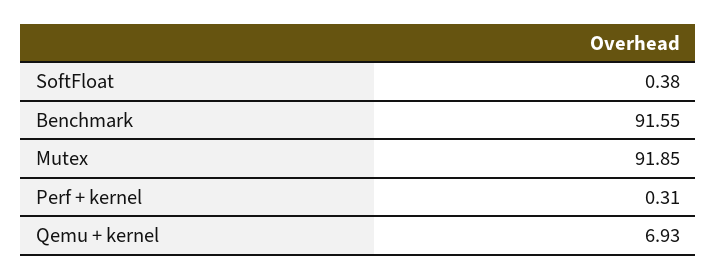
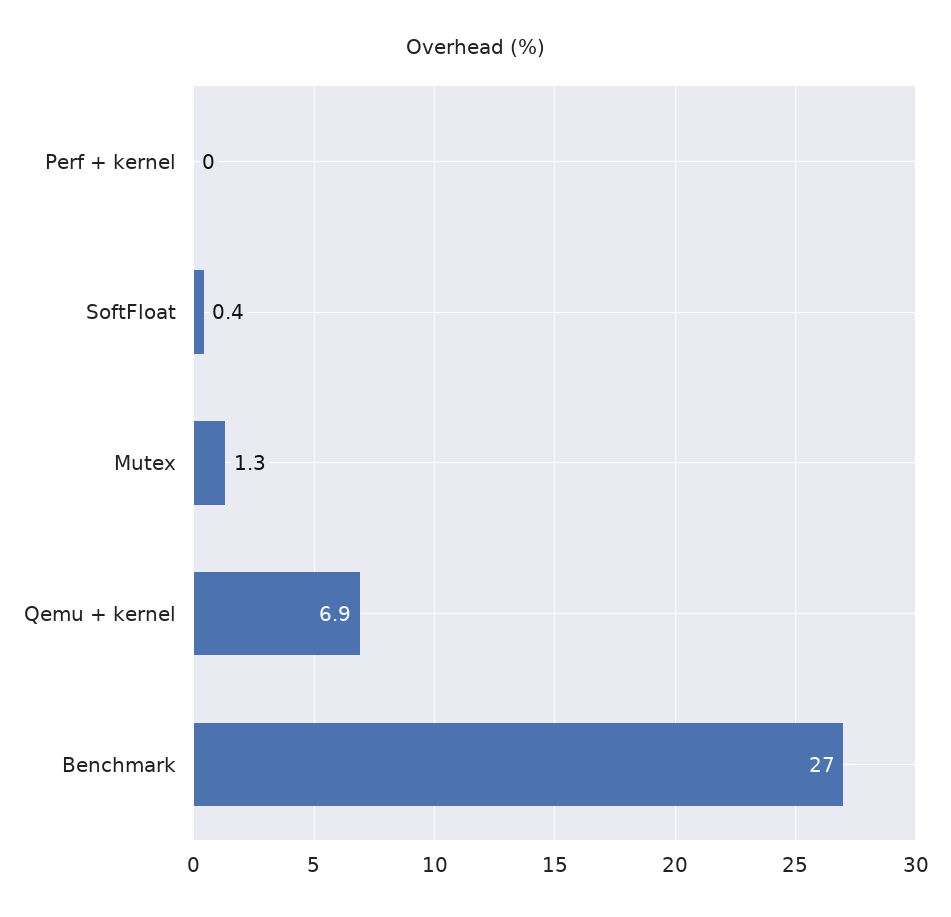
Benchmark: 91.55 -> 27
Mutex: 91.85 -> 1.3
Perf + kernel: 0.31 -> 0

